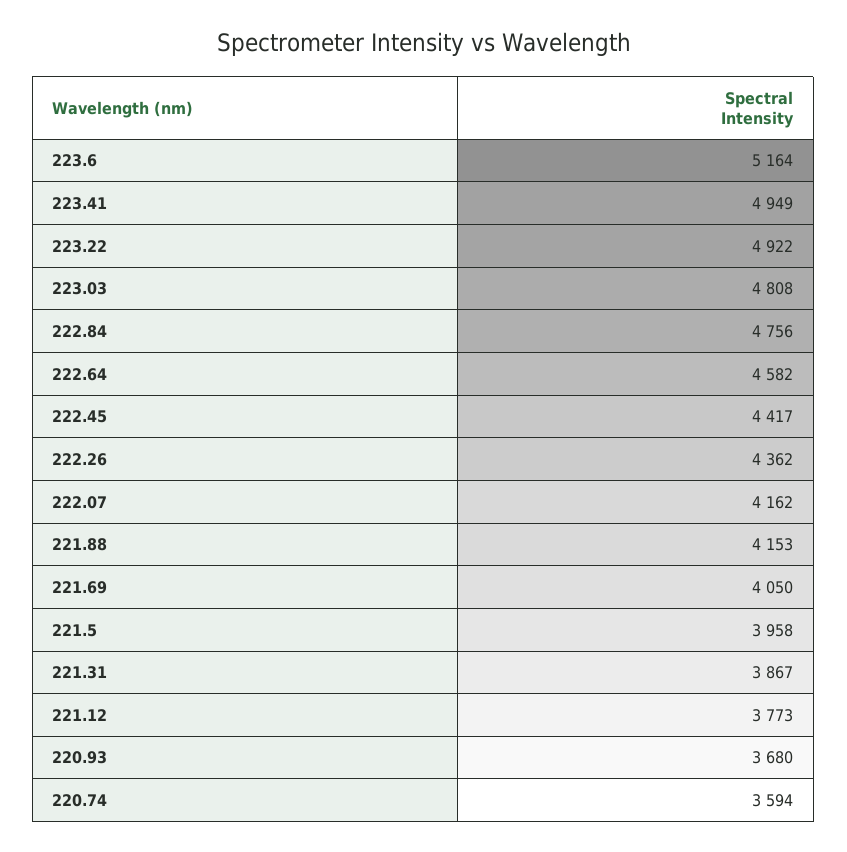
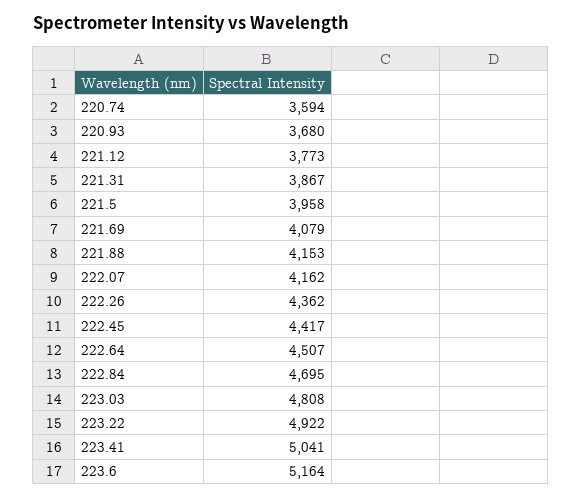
223.41: 4949 -> 5041
222.84: 4756 -> 4695
222.64: 4582 -> 4507
221.69: 4050 -> 4079

